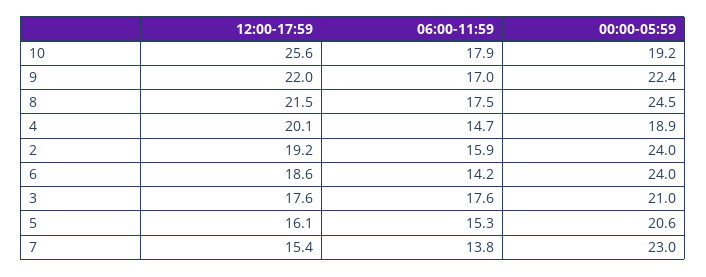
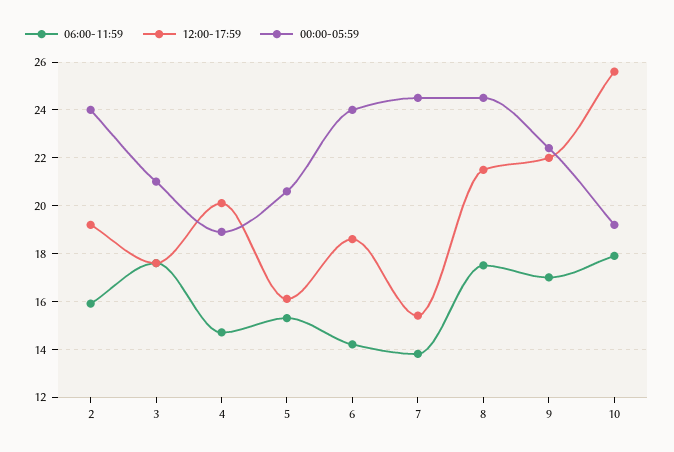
00:00-05:59, 7: 23 -> 24.5

